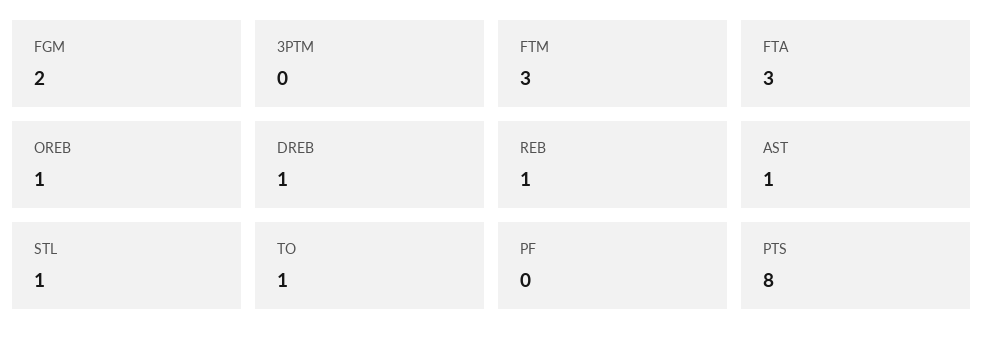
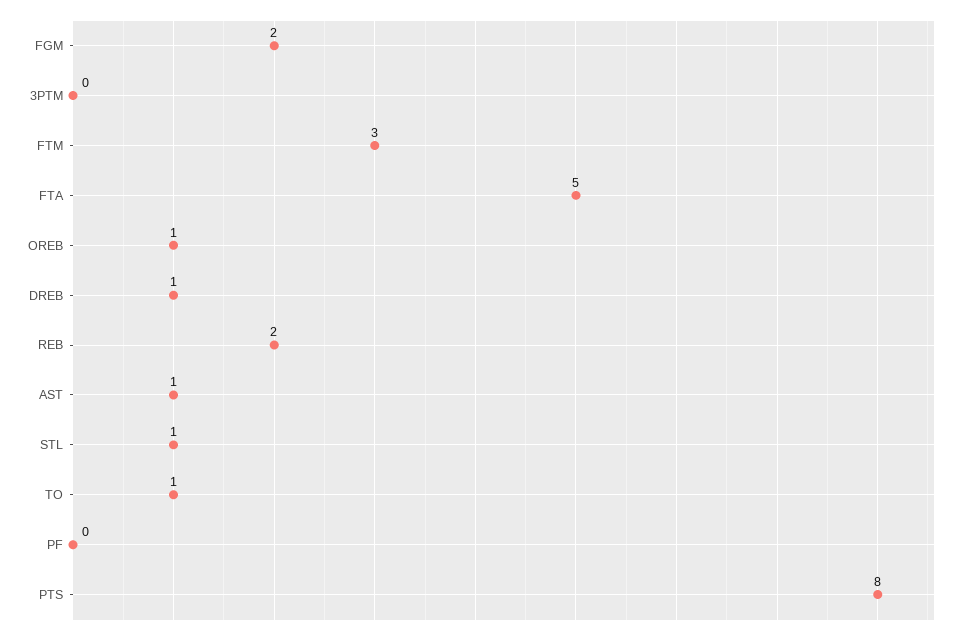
FTA: 3 -> 5
REB: 1 -> 2

